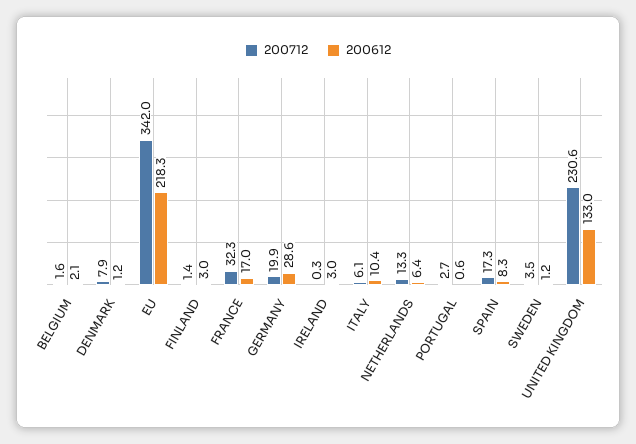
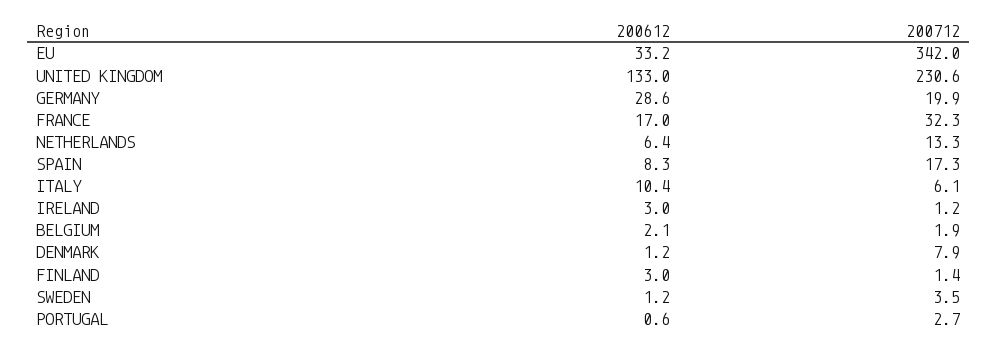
200712, BELGIUM: 1.6 -> 1.9
200612, EU: 218.3 -> 33.2
200712, IRELAND: 0.3 -> 1.2

